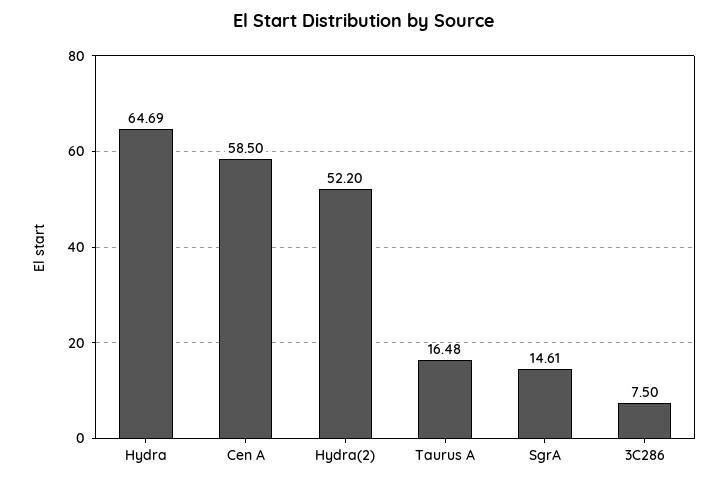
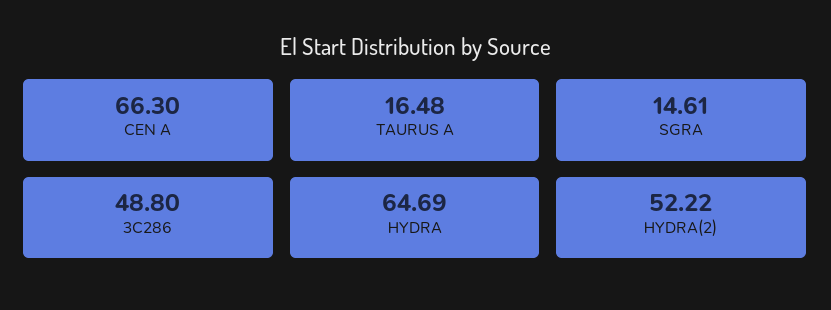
Cen A: 58.5 -> 66.3
Hydra(2): 52.2 -> 52.22
3C286: 7.5 -> 48.8

